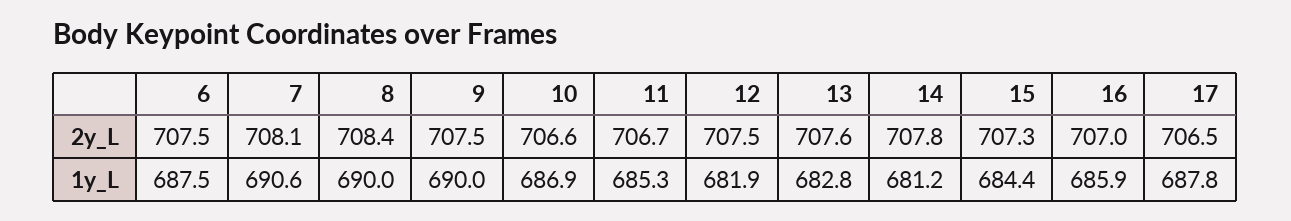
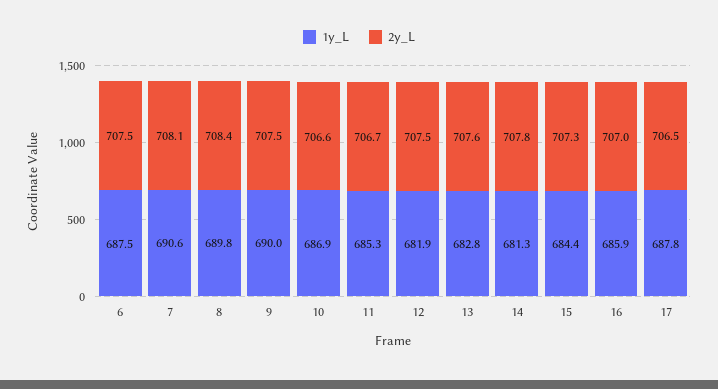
1y_L, 8: 690 -> 689.8
1y_L, 14: 681.2 -> 681.3

